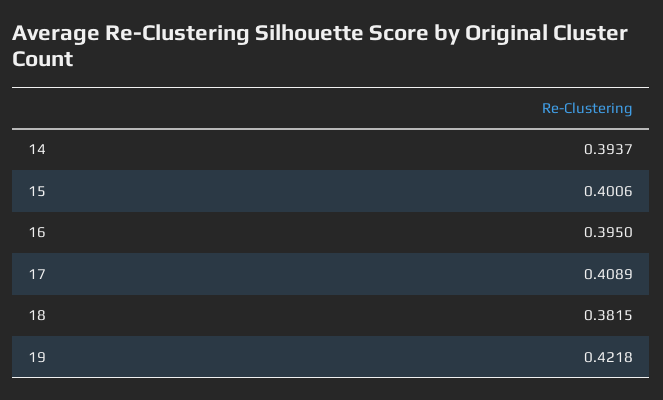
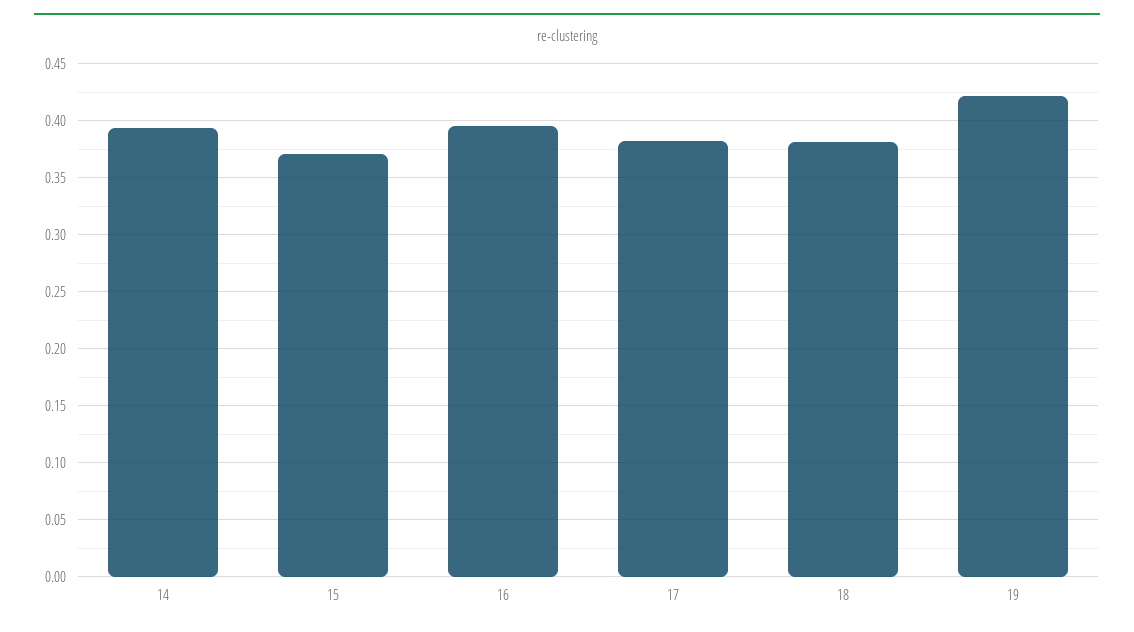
15: 0.4006 -> 0.37
17: 0.4089 -> 0.38

